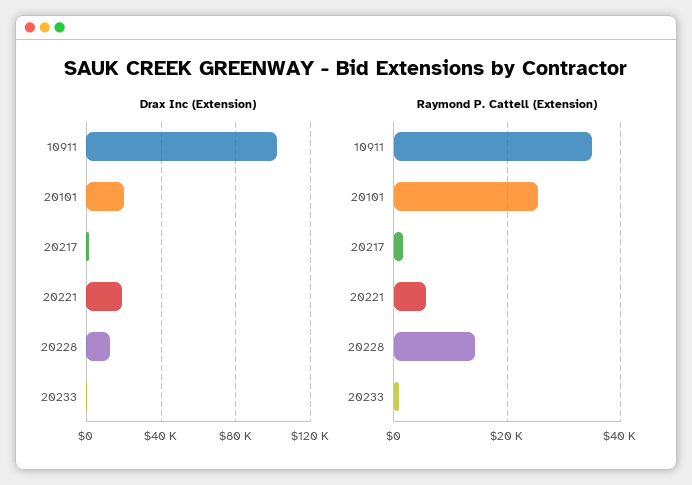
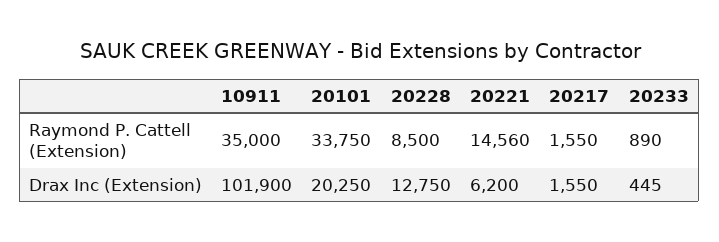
Drax Inc (Extension), 20221: 20000 -> 6200
Raymond P. Cattell (Extension), 20101: 26000 -> 33750
Raymond P. Cattell (Extension), 20221: 6000 -> 14560
Raymond P. Cattell (Extension), 20228: 14000 -> 8500

